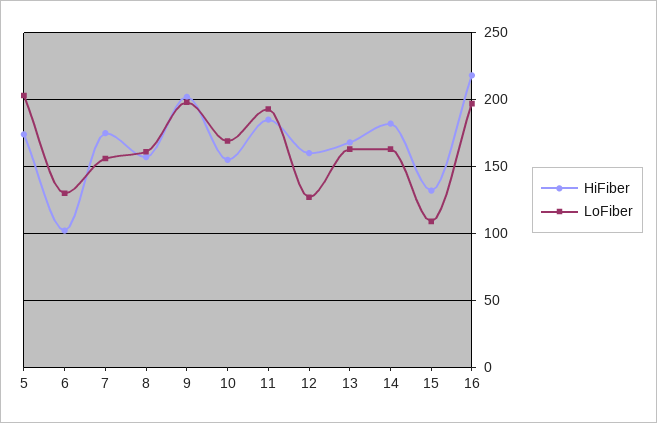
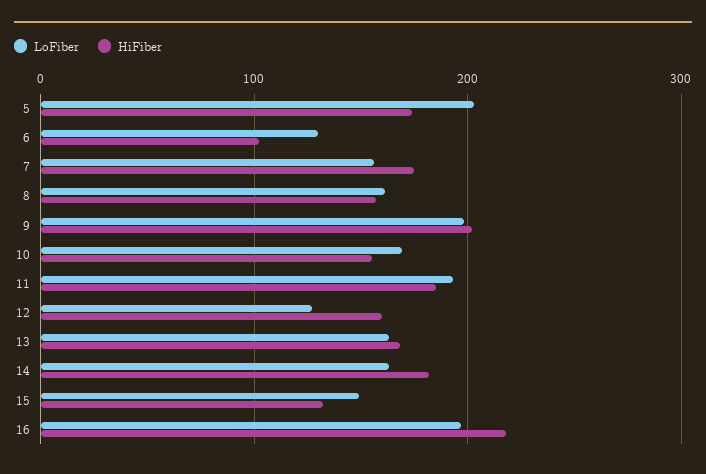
LoFiber, 15: 110 -> 150

